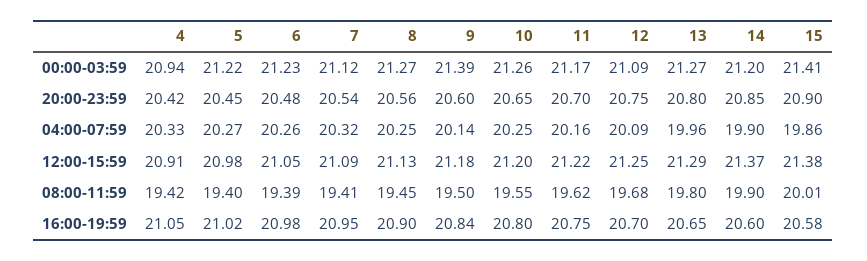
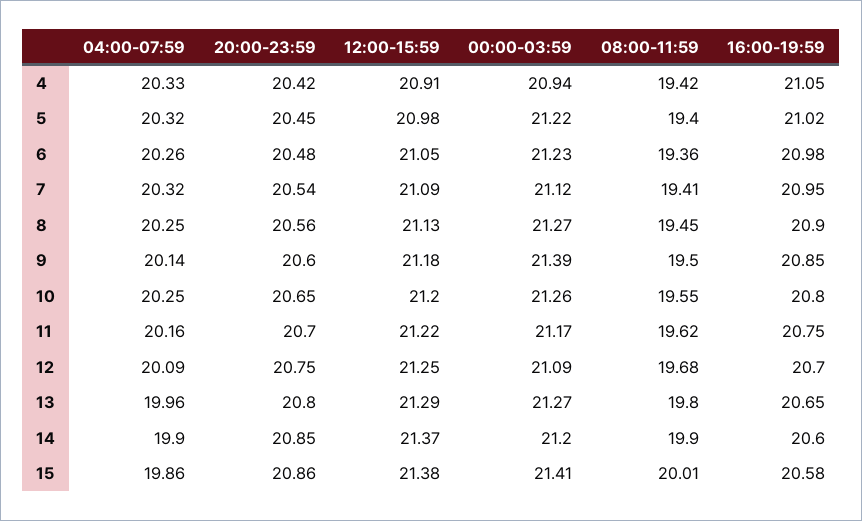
15, 20:00-23:59: 20.9 -> 20.86
5, 04:00-07:59: 20.27 -> 20.32
6, 08:00-11:59: 19.39 -> 19.36
9, 16:00-19:59: 20.84 -> 20.85

